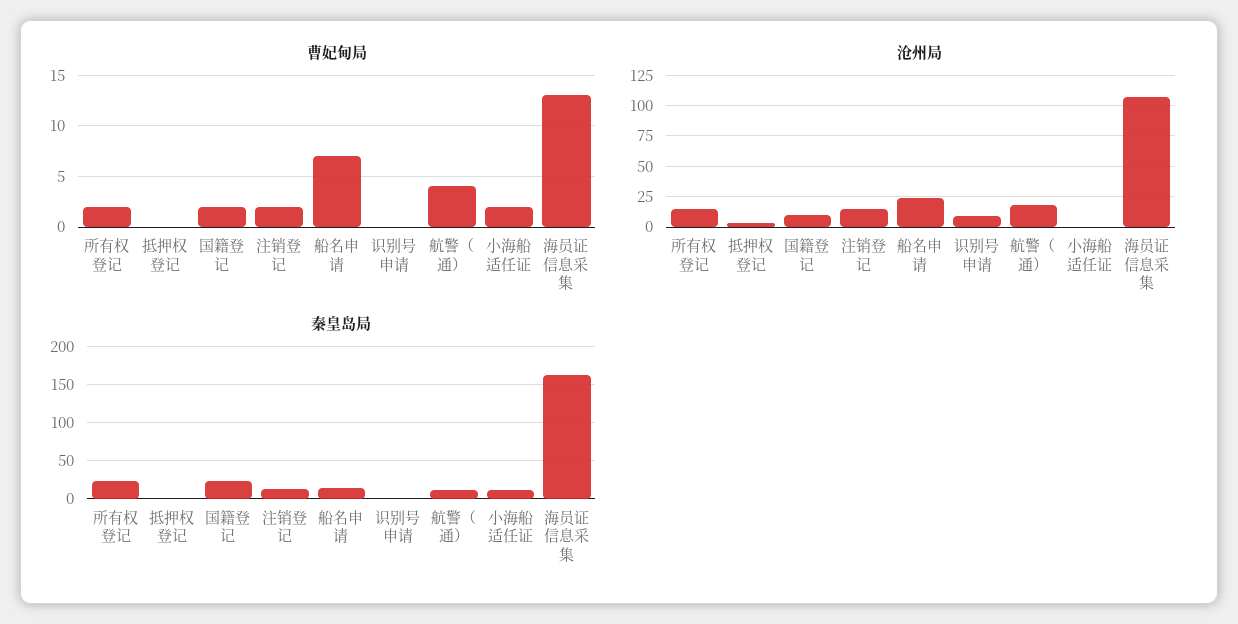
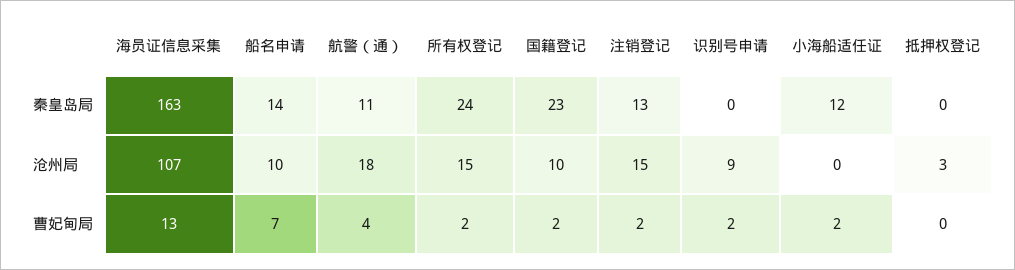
曹妃甸局, 识别号申请: 0 -> 2
沧州局, 船名申请: 25 -> 10

